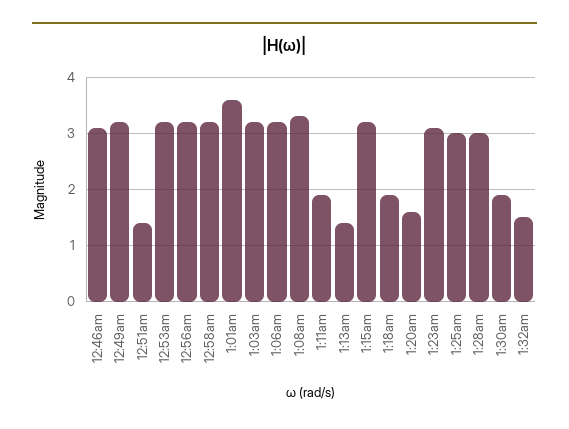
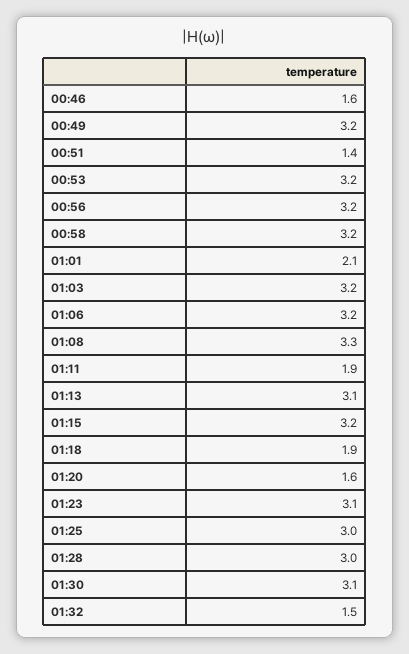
12:46am: 3 -> 1.6
1:01am: 3.5 -> 2.1
1:13am: 1.5 -> 3.1
1:30am: 2 -> 3.1

